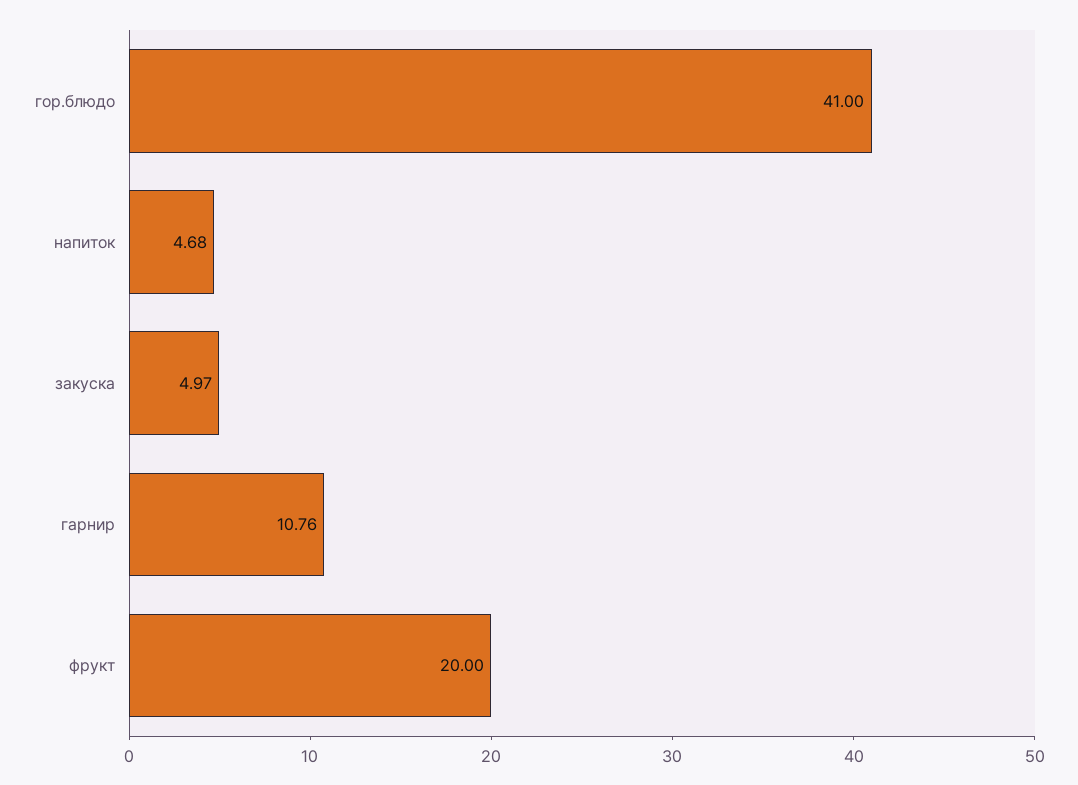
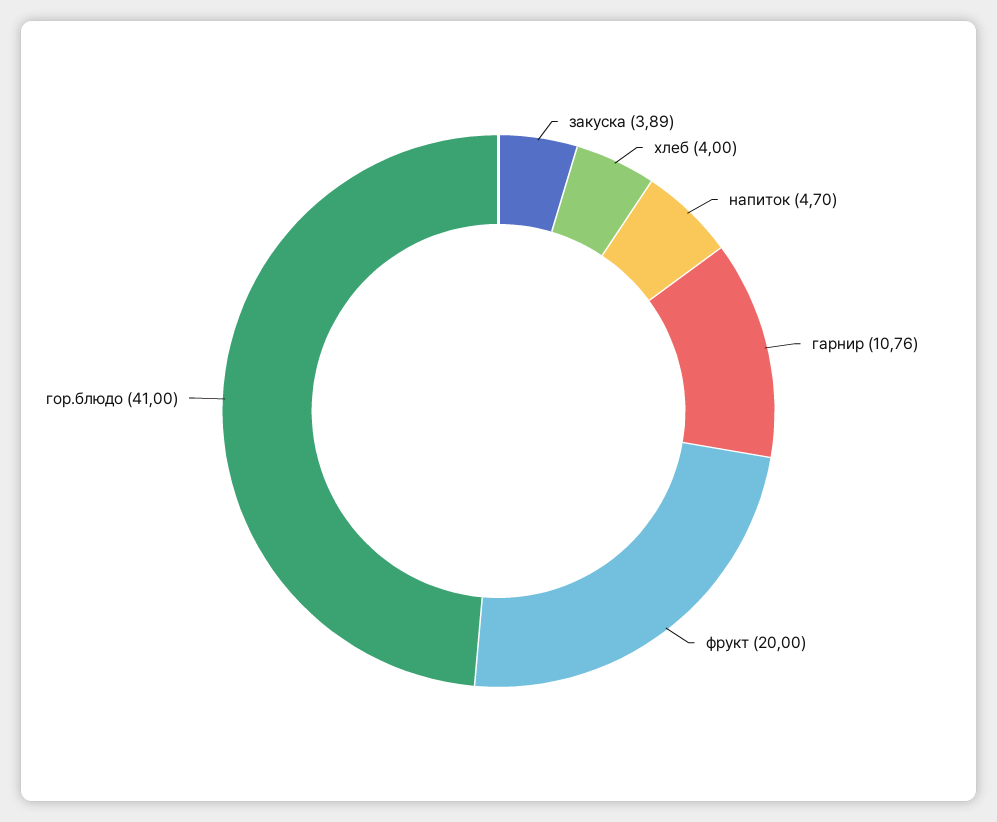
напиток: 4.68 -> 4.7
закуска: 4.97 -> 3.89
хлеб: none -> 4

